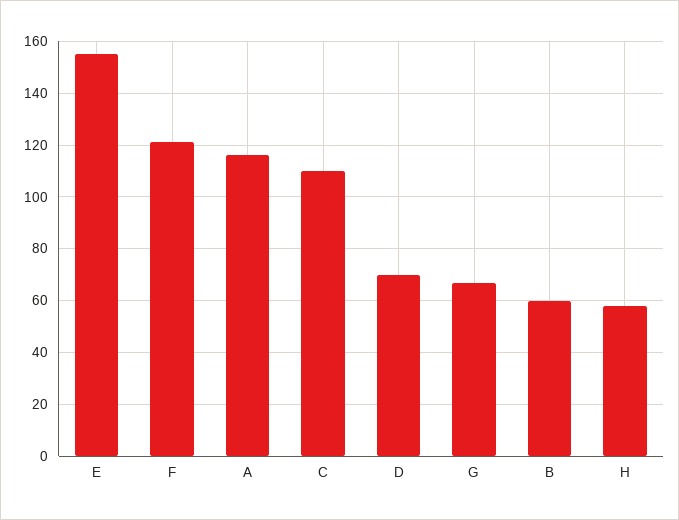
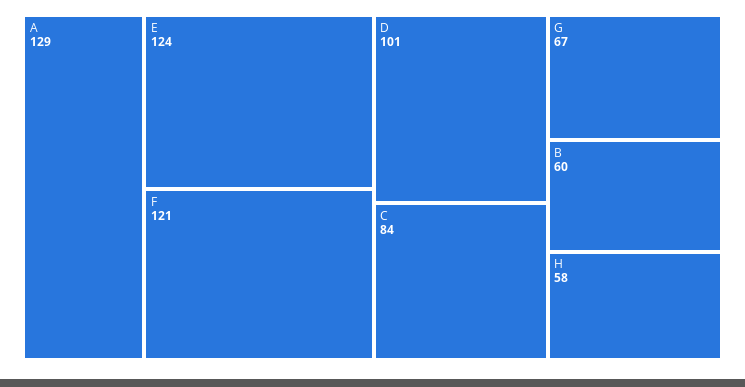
E: 155 -> 124
A: 115 -> 129
C: 110 -> 84
D: 70 -> 101

